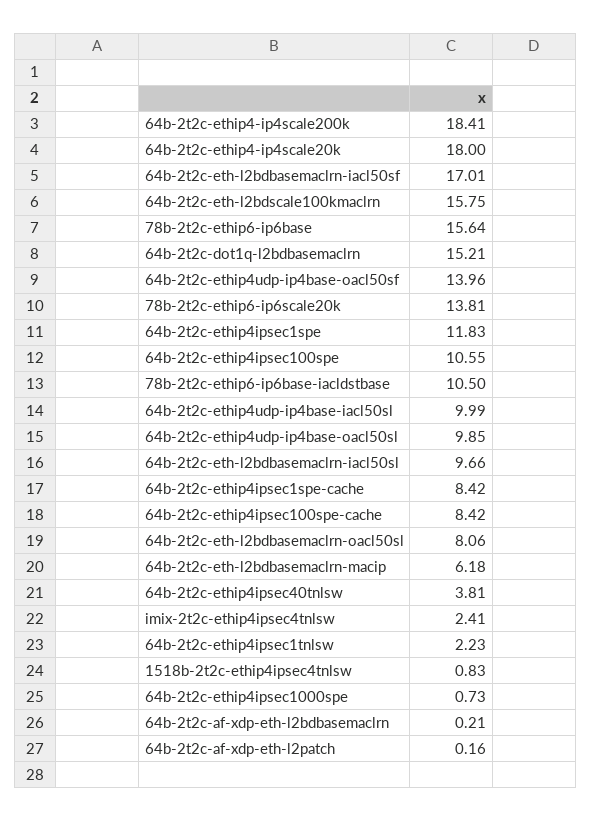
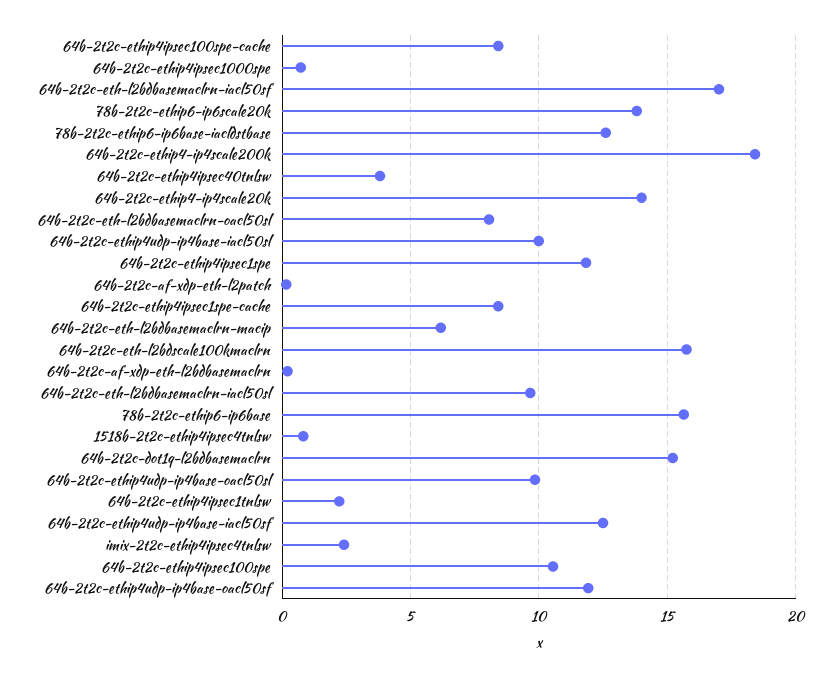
64b-2t2c-ethip4-ip4scale20k: 18 -> 14
64b-2t2c-ethip4udp-ip4base-oacl50sf: 13.96 -> 12
78b-2t2c-ethip6-ip6base-iacldstbase: 10.5 -> 12.5
64b-2t2c-ethip4udp-ip4base-iacl50sf: none -> 12.5

